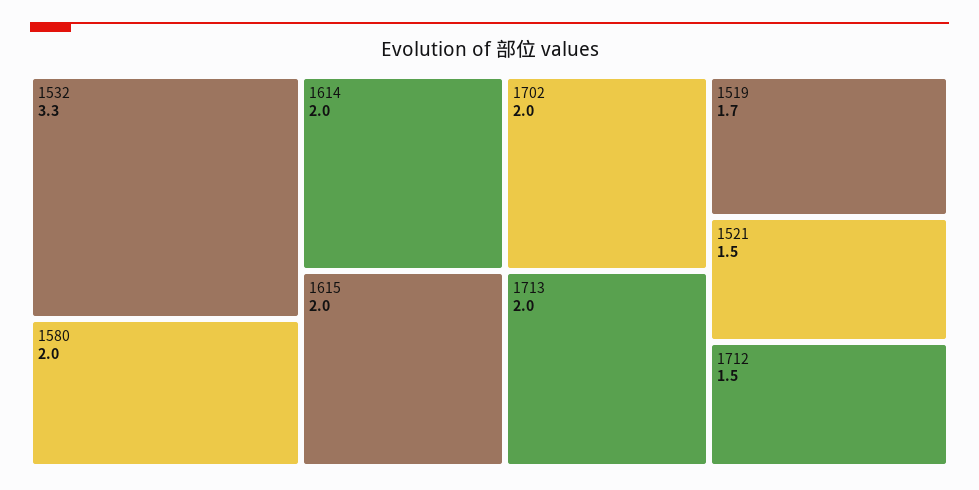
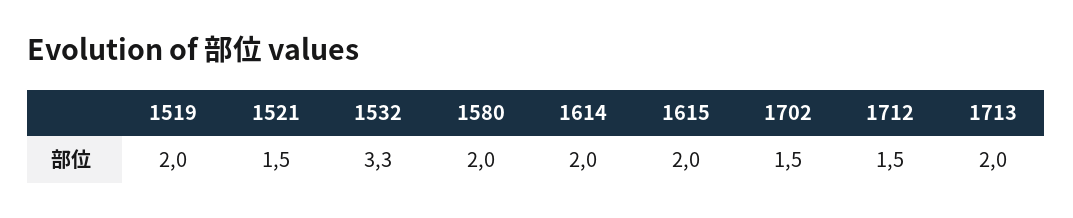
1702: 2 -> 1.5
1519: 1.7 -> 2

